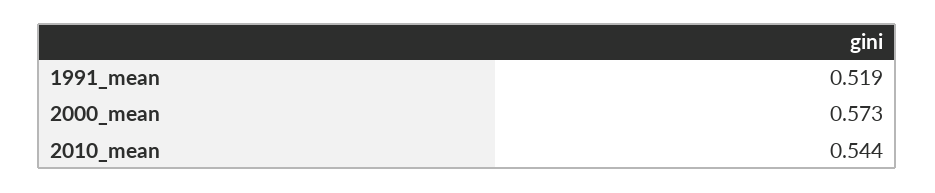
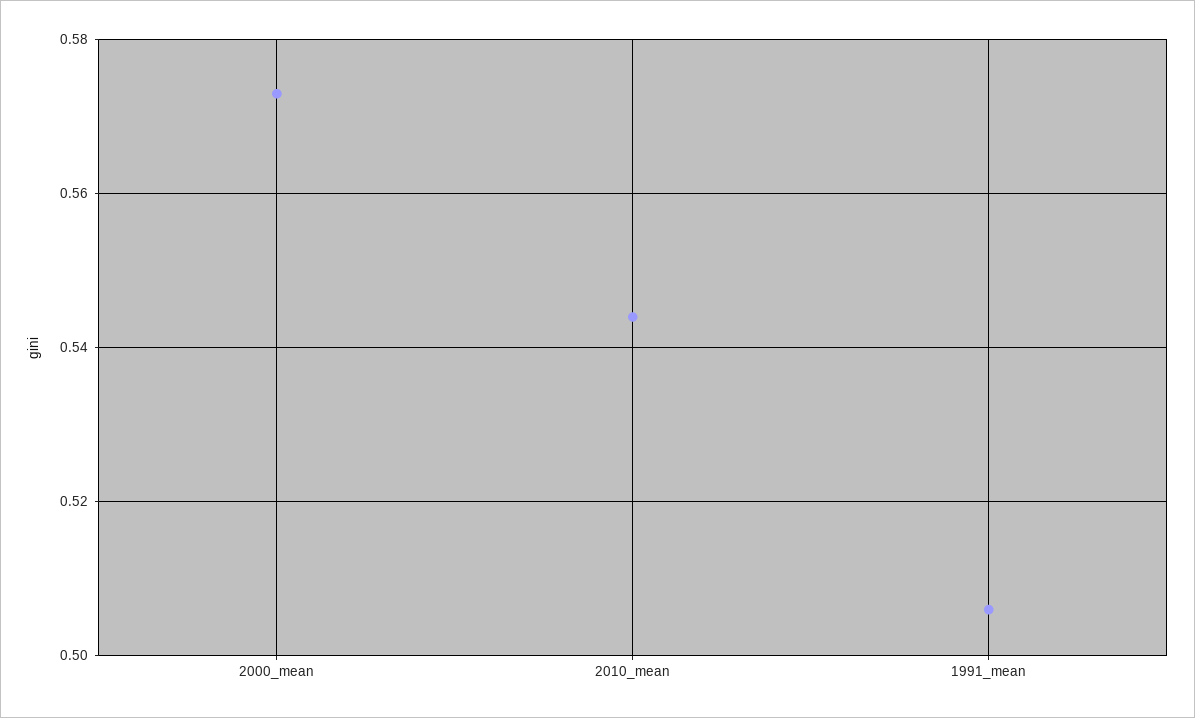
1991_mean: 0.519 -> 0.505

